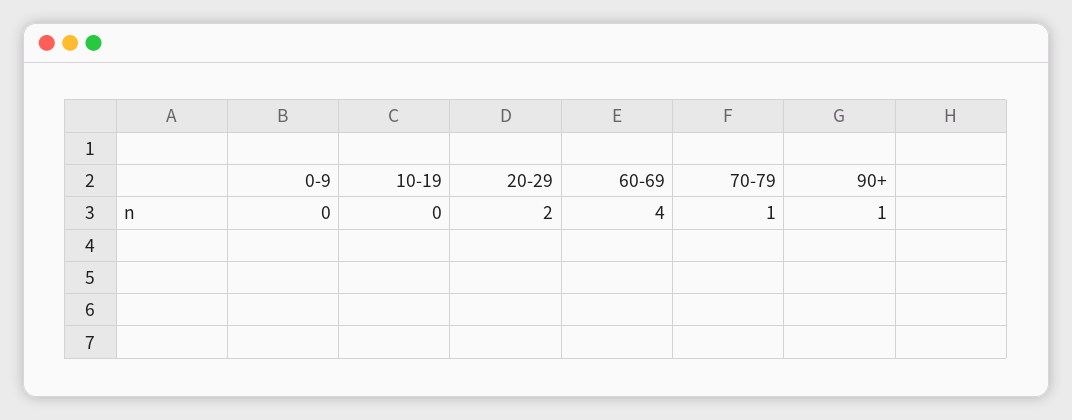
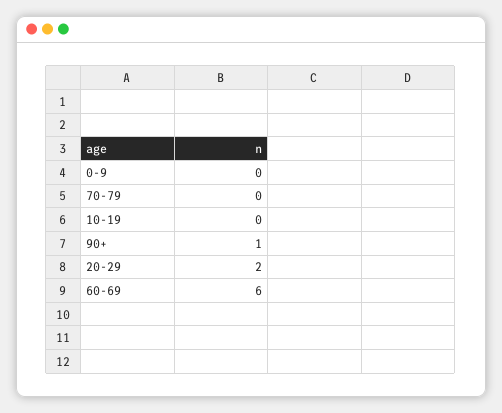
60-69: 4 -> 6
70-79: 1 -> 0

